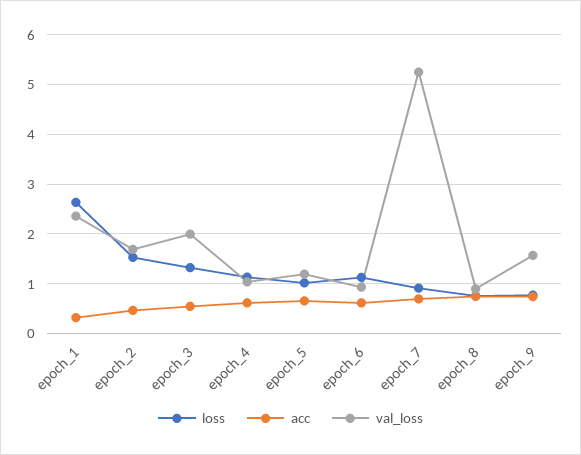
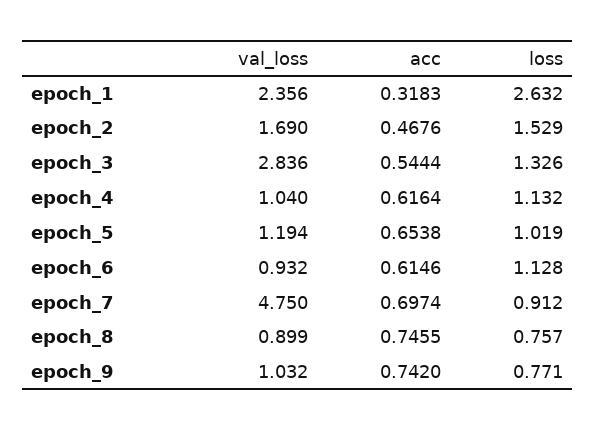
val_loss, epoch_3: 2 -> 2.836
val_loss, epoch_7: 5.2 -> 4.75
val_loss, epoch_9: 1.6 -> 1.032

